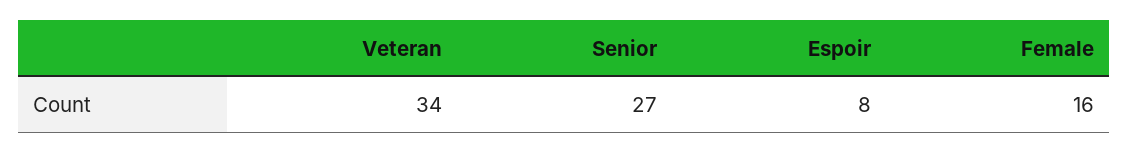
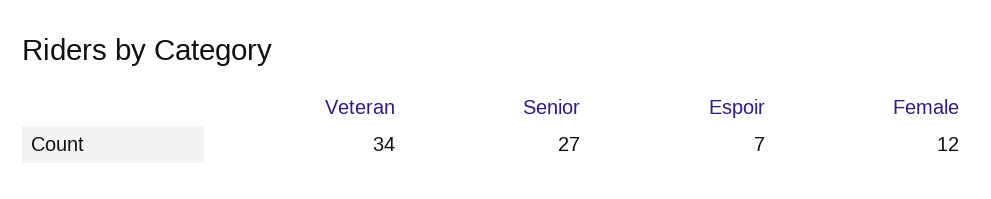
Espoir: 8 -> 7
Female: 16 -> 12

